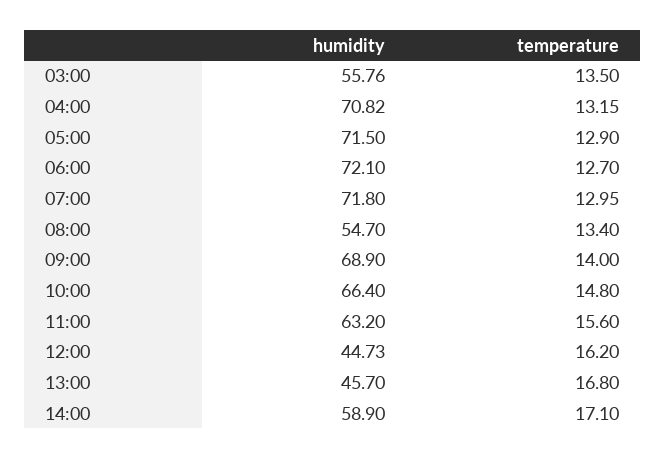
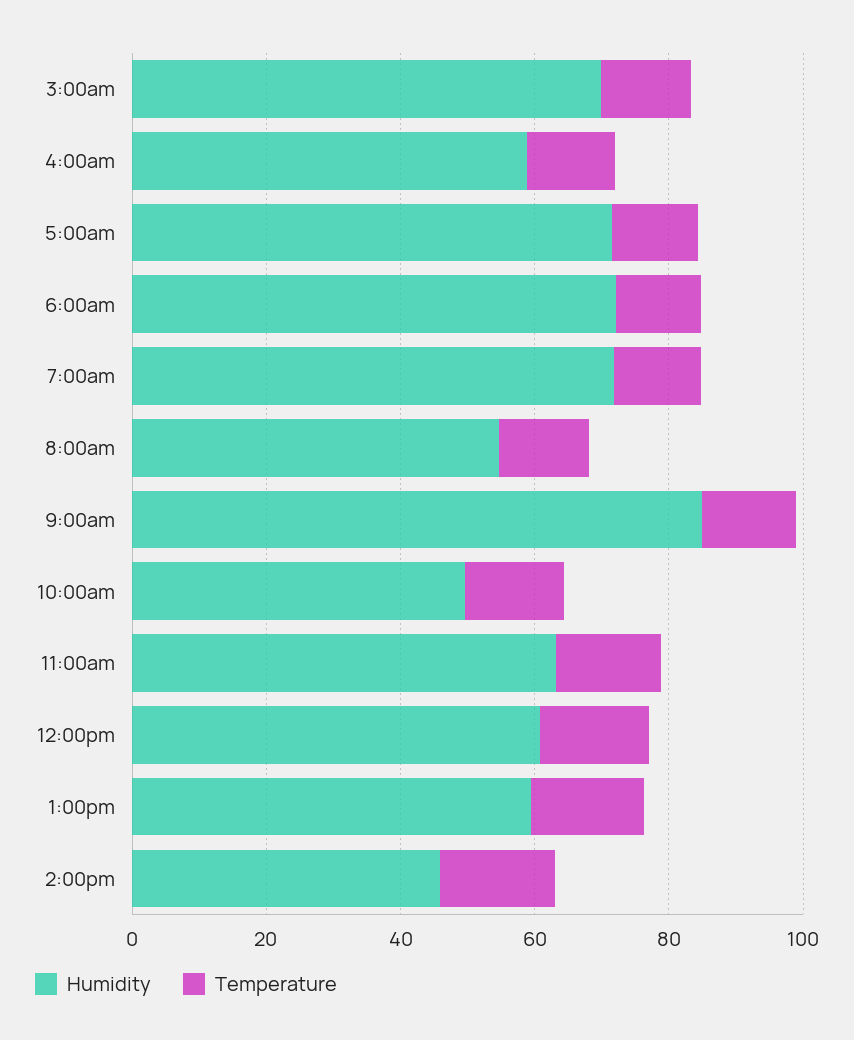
humidity, 03:00: 55.76 -> 70
humidity, 04:00: 70.82 -> 60
humidity, 09:00: 68.9 -> 85
humidity, 10:00: 66.4 -> 50
humidity, 12:00: 44.73 -> 60
humidity, 13:00: 45.7 -> 60
humidity, 14:00: 58.9 -> 45

